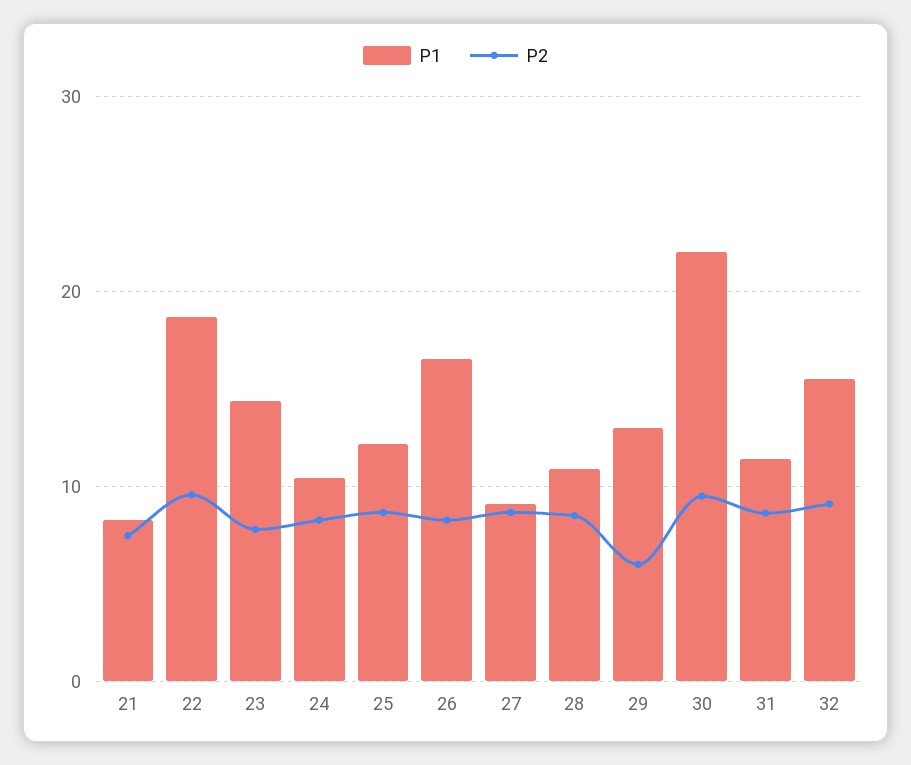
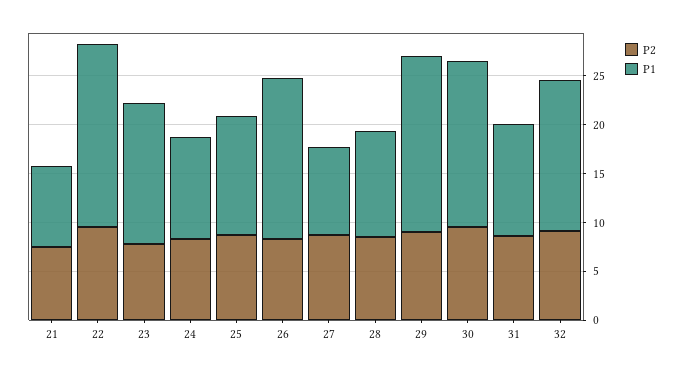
P1, 29: 13 -> 18
P2, 29: 6 -> 9
P1, 30: 22 -> 17

